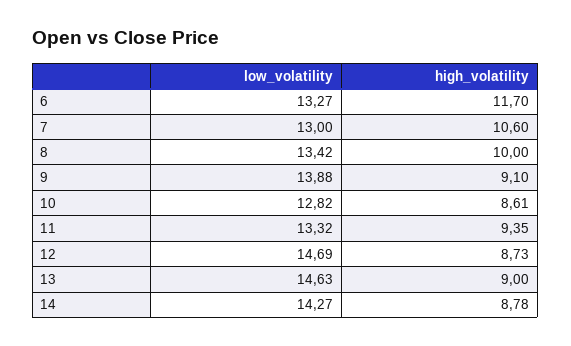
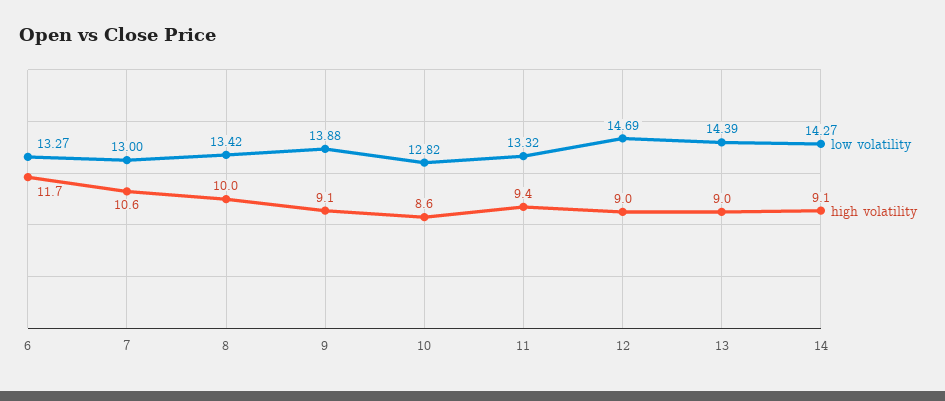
high_volatility, 12: 8.73 -> 9
low_volatility, 13: 14.63 -> 14.39
high_volatility, 14: 8.78 -> 9.1

